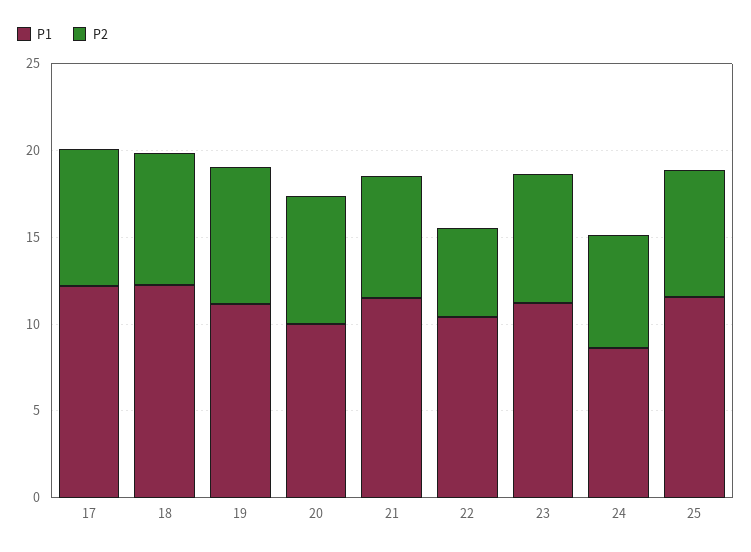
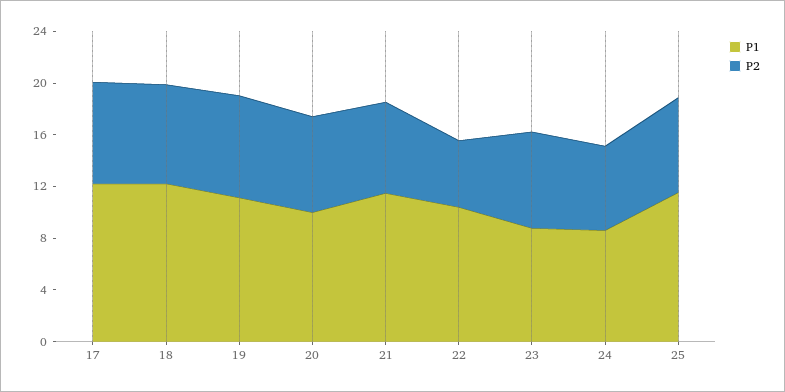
P1, 23: 11 -> 9

